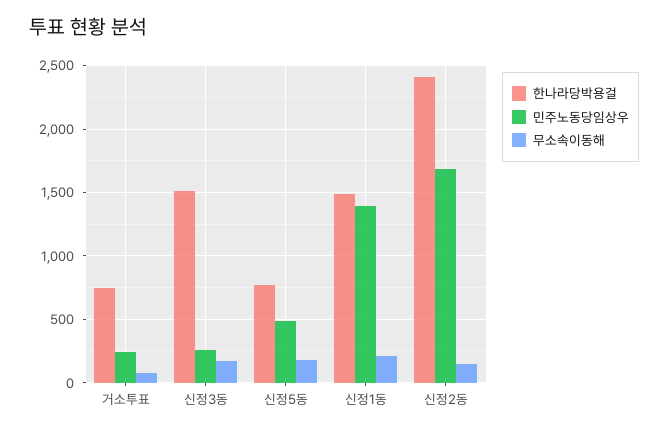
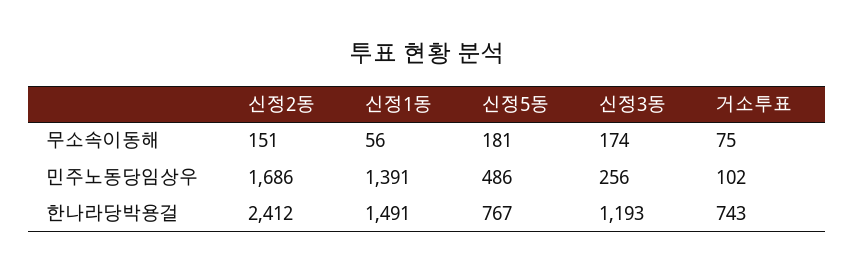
민주노동당임상우, 거소투표: 250 -> 102
한나라당박용걸, 신정3동: 1500 -> 1193
무소속이동해, 신정1동: 200 -> 56

